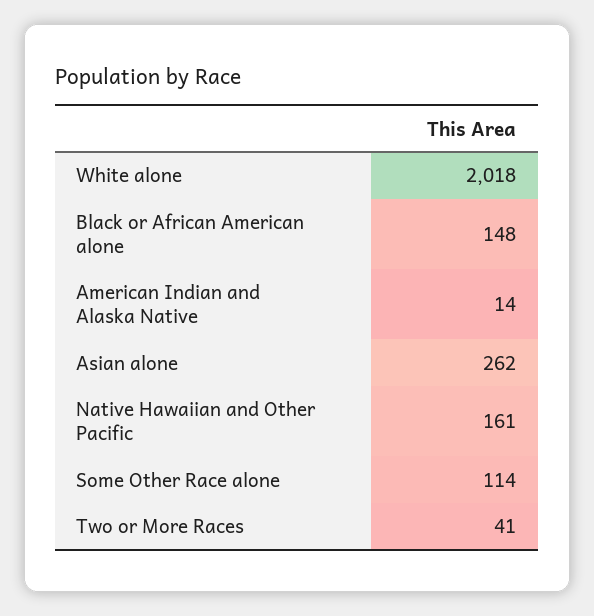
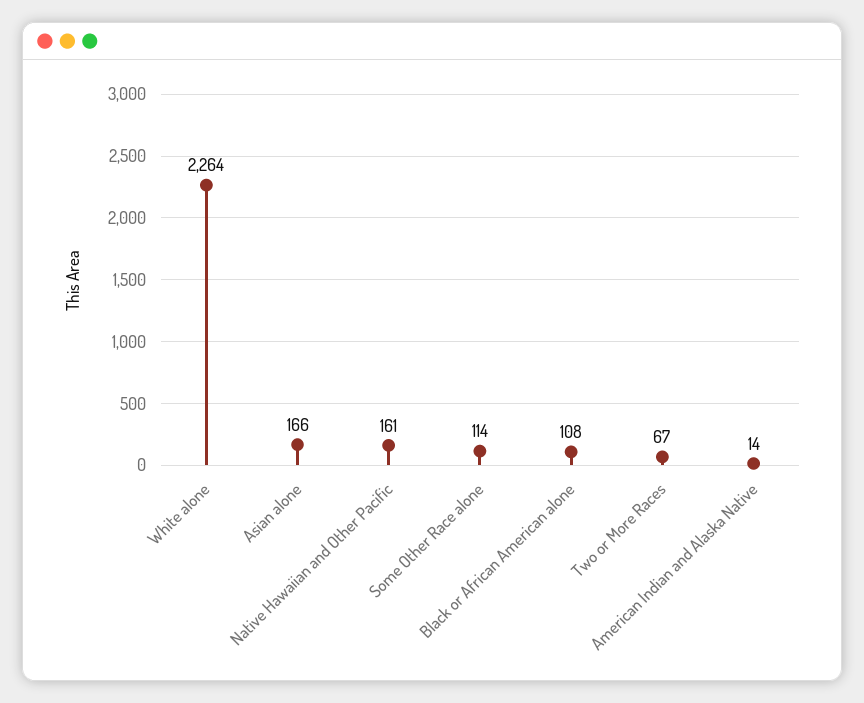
White alone: 2018 -> 2264
Black or African American alone: 148 -> 108
Asian alone: 262 -> 166
Two or More Races: 41 -> 67

